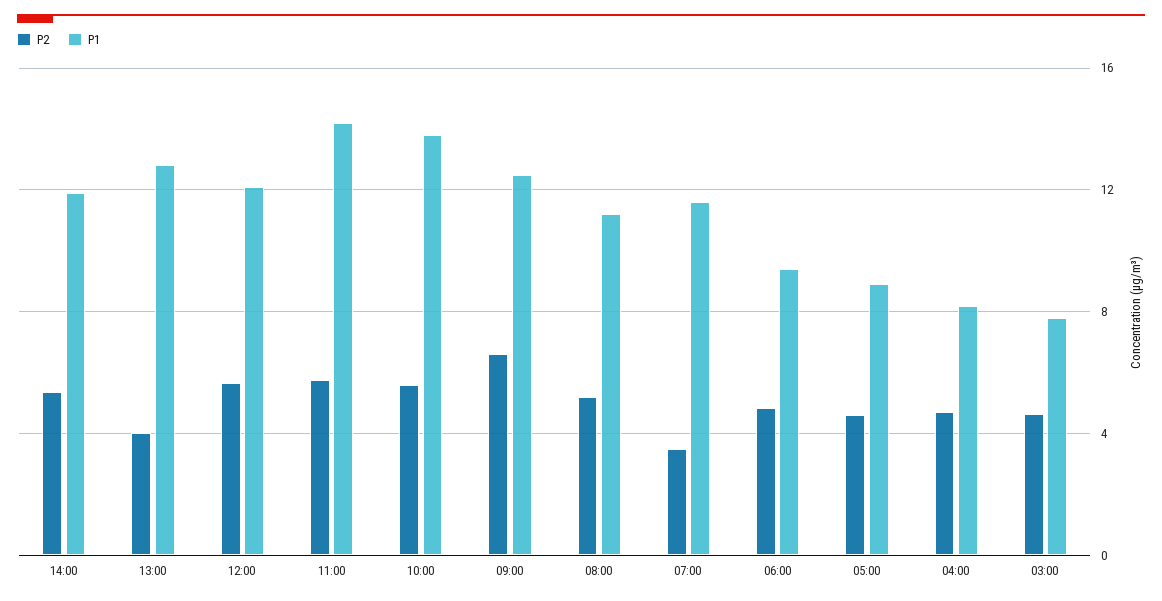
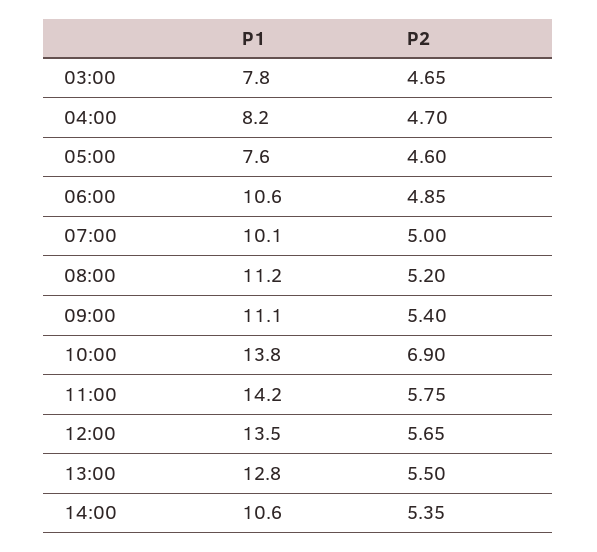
P1, 14:00: 12 -> 10.6
P2, 13:00: 4 -> 5.5
P1, 12:00: 12 -> 13.5
P2, 10:00: 5.5 -> 6.9
P2, 09:00: 6.5 -> 5.4
P1, 09:00: 12.5 -> 11.1
P2, 07:00: 3.5 -> 5
P1, 07:00: 11.5 -> 10.1
P1, 06:00: 9.5 -> 10.6
P1, 05:00: 9 -> 7.6

